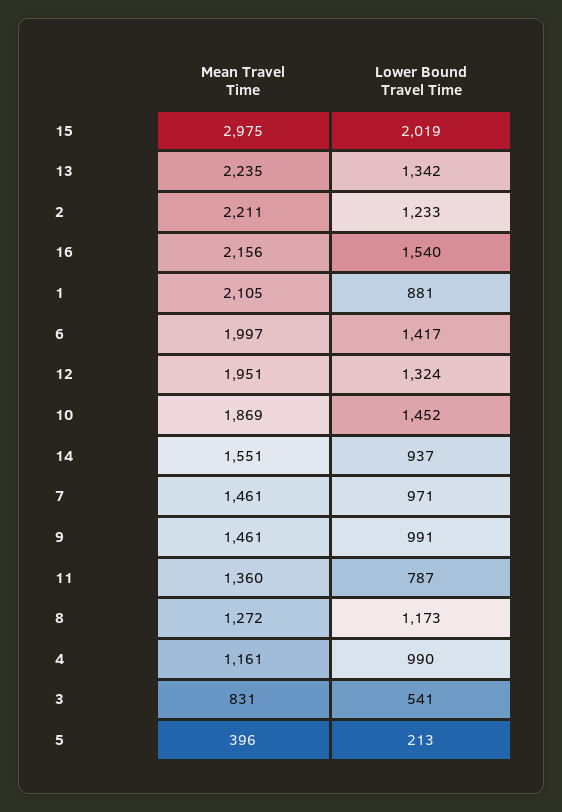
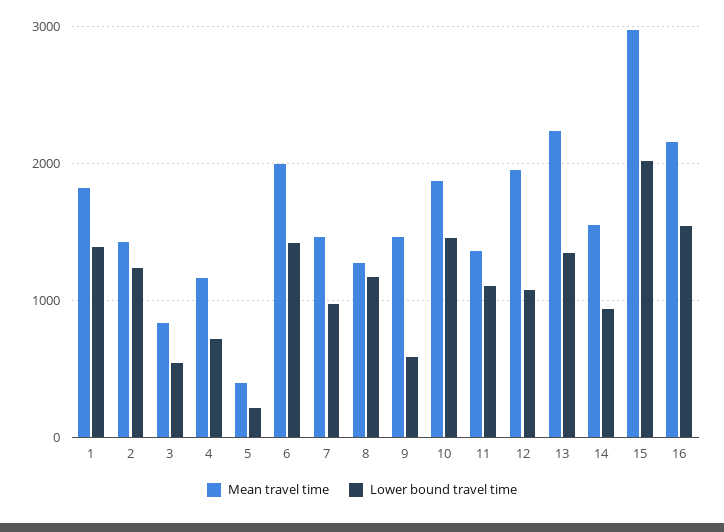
Mean Travel Time, 2: 2211 -> 1400
Mean Travel Time, 1: 2105 -> 1800
Lower Bound Travel Time, 1: 881 -> 1400
Lower Bound Travel Time, 12: 1324 -> 1100
Lower Bound Travel Time, 9: 991 -> 600
Lower Bound Travel Time, 11: 787 -> 1100
Lower Bound Travel Time, 4: 990 -> 700

